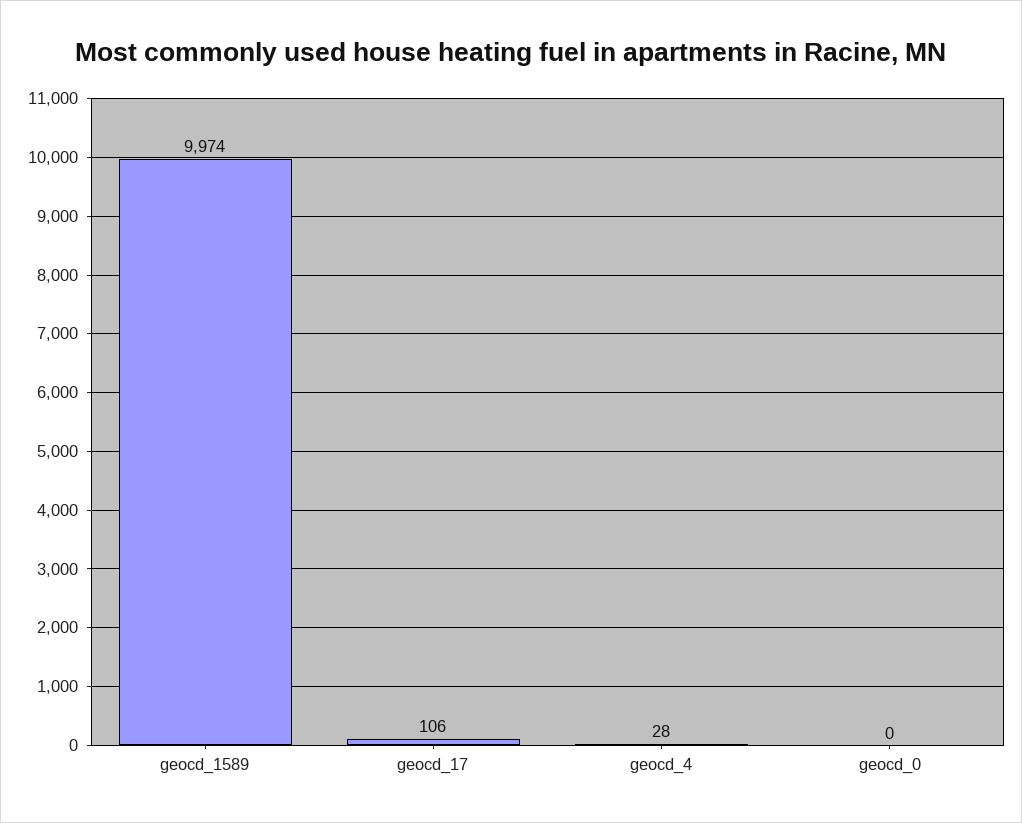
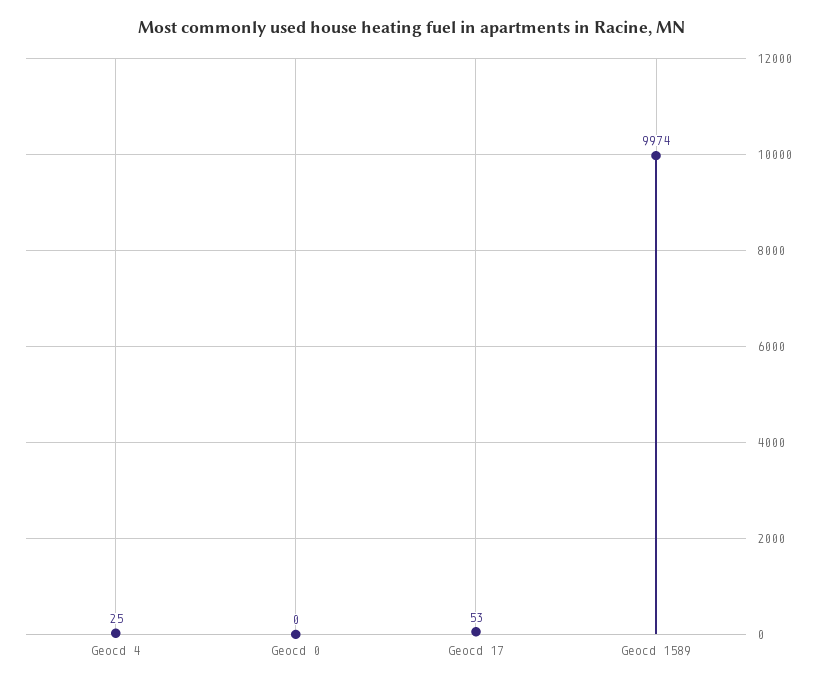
geocd_17: 106 -> 53
geocd_4: 28 -> 25

